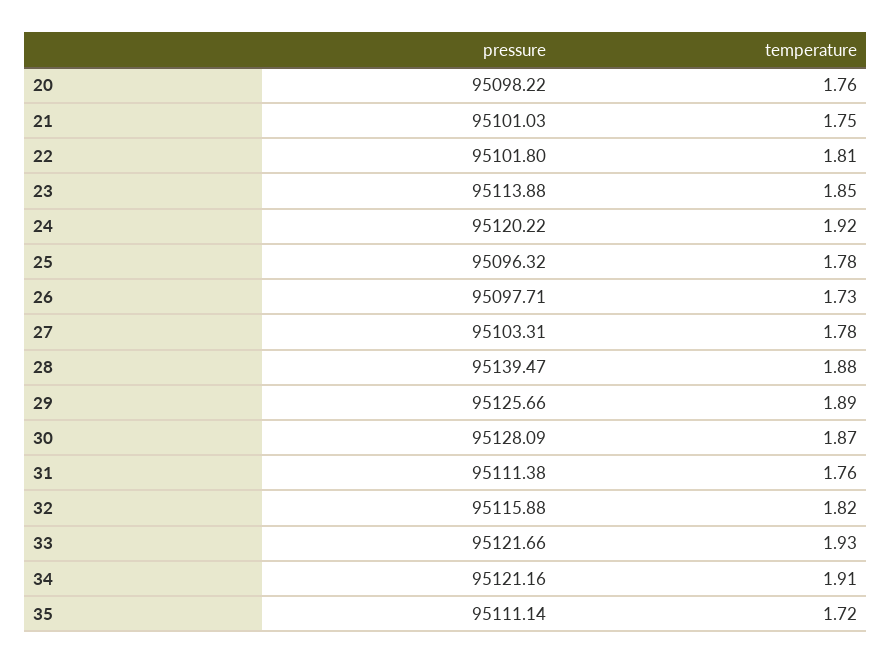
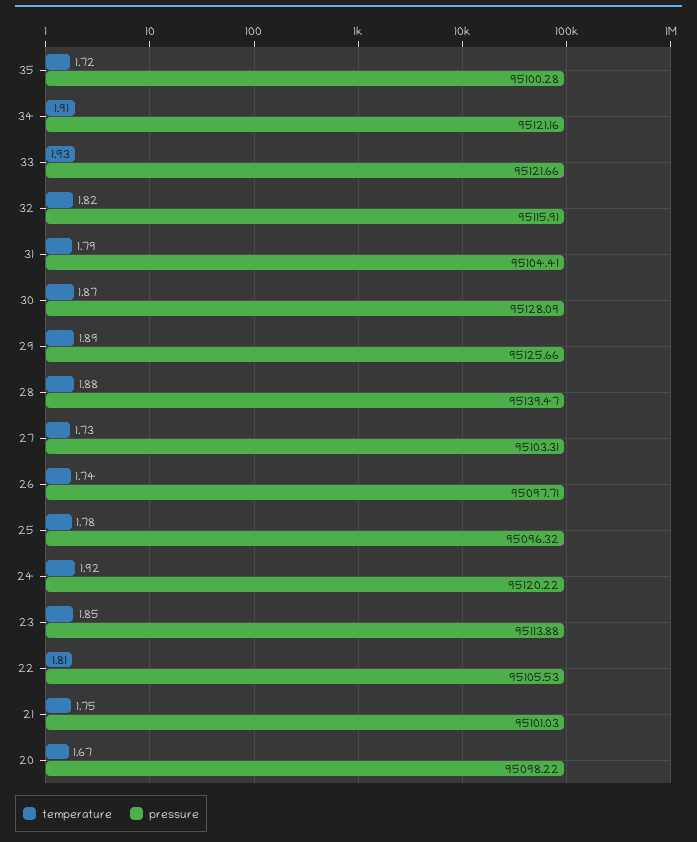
temperature, 20: 1.76 -> 1.67
pressure, 22: 95101.8 -> 95105.53
temperature, 26: 1.73 -> 1.74
temperature, 27: 1.78 -> 1.73
pressure, 31: 95111.38 -> 95104.41
temperature, 31: 1.76 -> 1.79
pressure, 32: 95115.88 -> 95115.91
pressure, 35: 95111.14 -> 95100.28

